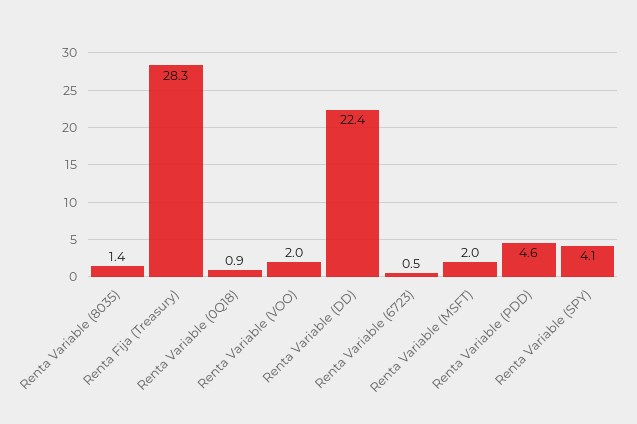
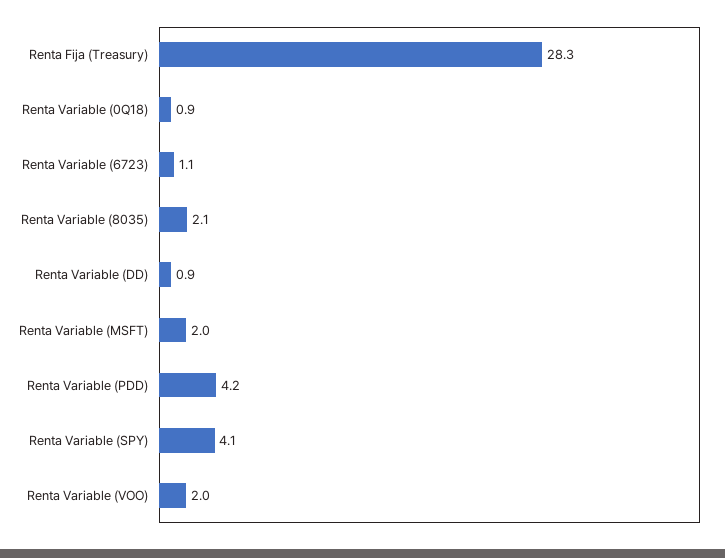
Renta Variable (8035): 1.4 -> 2.1
Renta Variable (DD): 22.4 -> 0.9
Renta Variable (6723): 0.5 -> 1.1
Renta Variable (PDD): 4.6 -> 4.2

